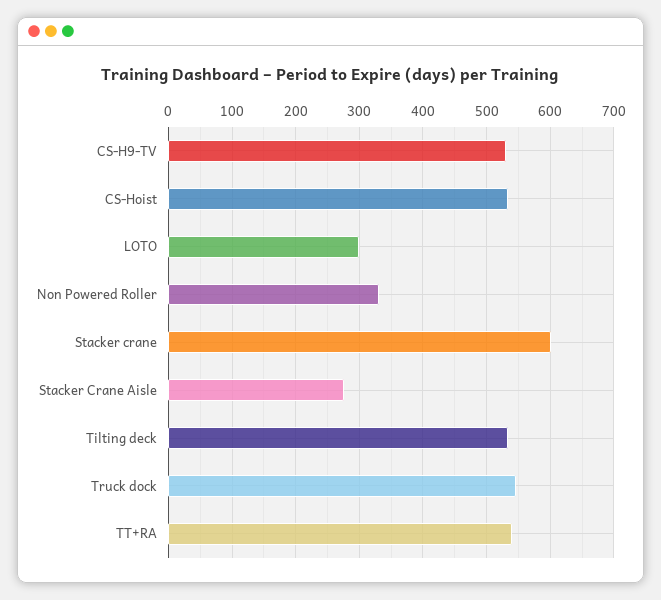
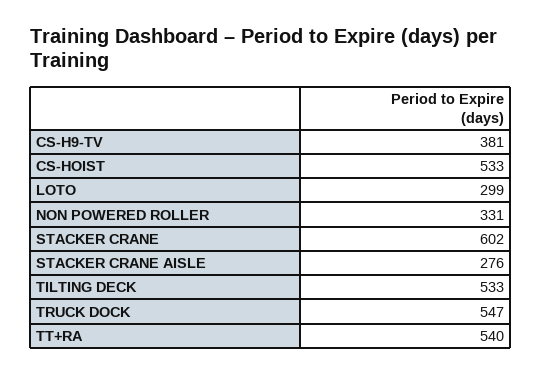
CS-H9-TV: 530 -> 381

